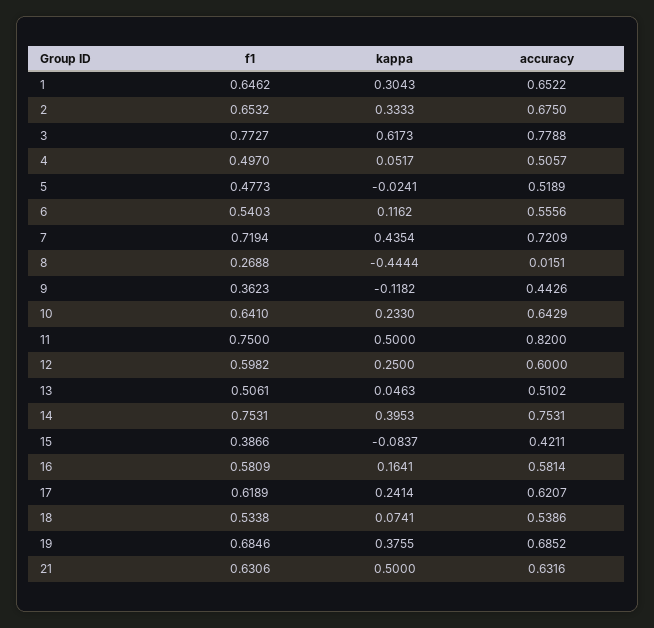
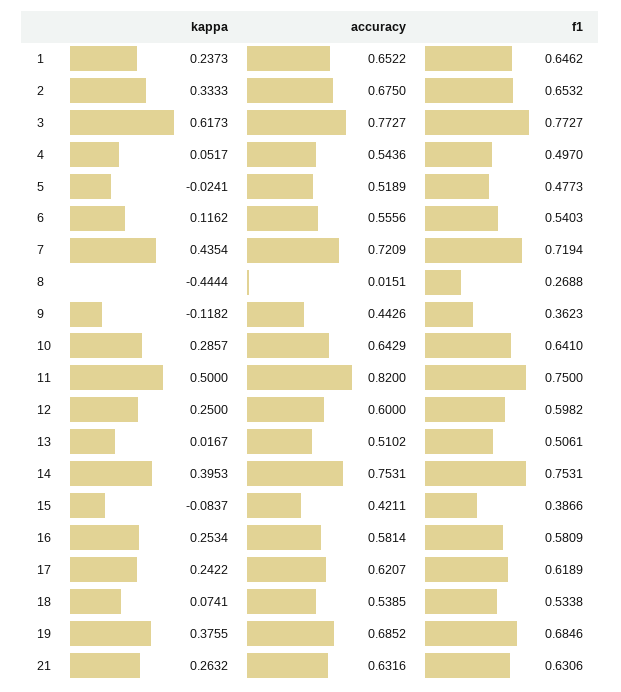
kappa, 1: 0.3043 -> 0.2373
accuracy, 3: 0.7788 -> 0.7727
accuracy, 4: 0.5057 -> 0.5436
kappa, 10: 0.233 -> 0.2857
kappa, 13: 0.0463 -> 0.0167
kappa, 16: 0.1641 -> 0.2534
kappa, 17: 0.2414 -> 0.2422
accuracy, 18: 0.5386 -> 0.5385
kappa, 21: 0.5 -> 0.2632

